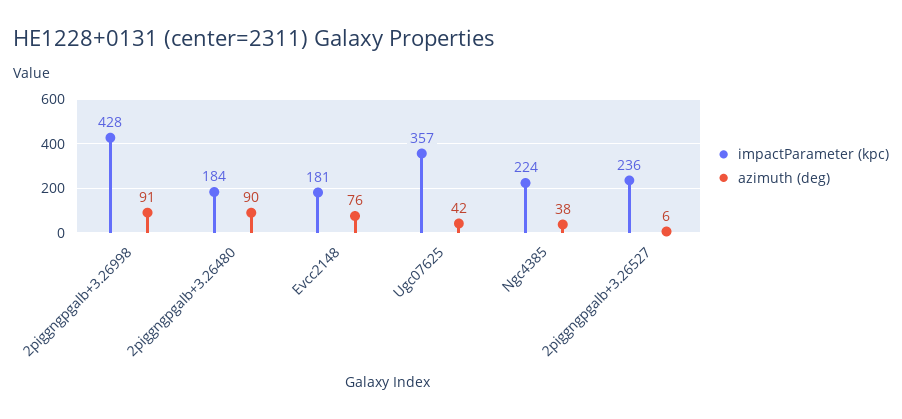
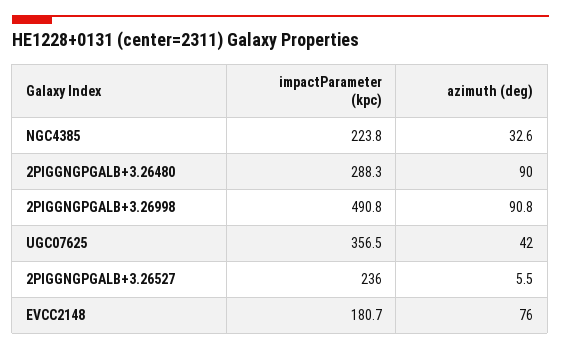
impactParameter (kpc), 2piggngpgalb+3.26998: 428 -> 490.8
impactParameter (kpc), 2piggngpgalb+3.26480: 184 -> 288.3
azimuth (deg), Ngc4385: 38 -> 32.6

